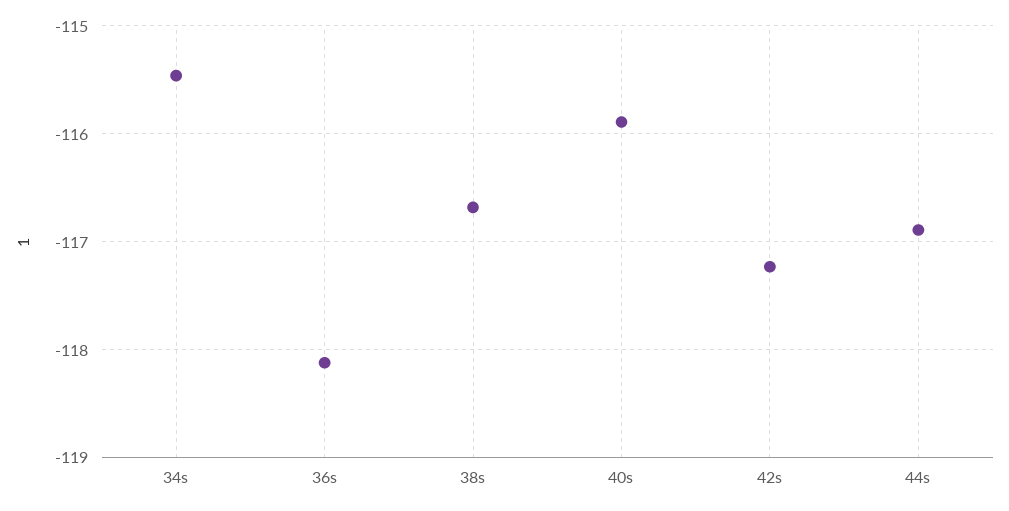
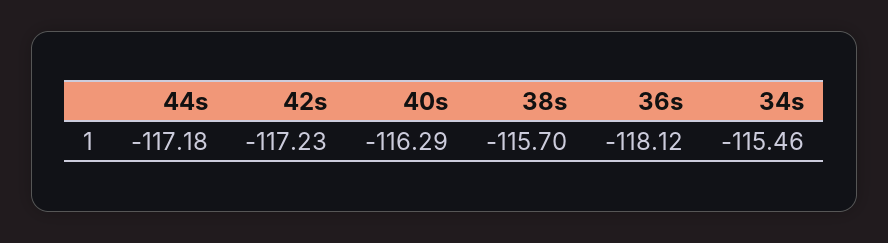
38s: -116.7 -> -115.7
40s: -115.9 -> -116.29
44s: -116.9 -> -117.18

